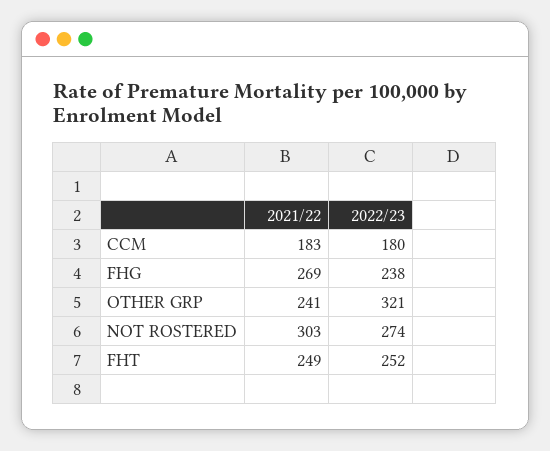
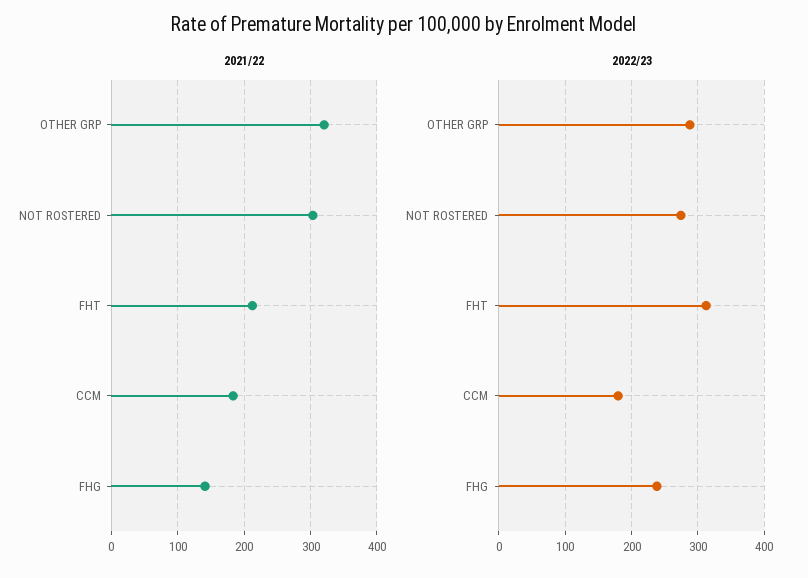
2021/22, FHG: 269 -> 140
2021/22, OTHER GRP: 241 -> 320
2022/23, OTHER GRP: 321 -> 290
2021/22, FHT: 249 -> 210
2022/23, FHT: 252 -> 310

